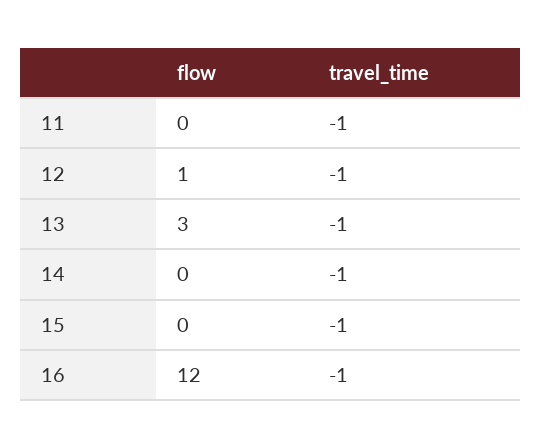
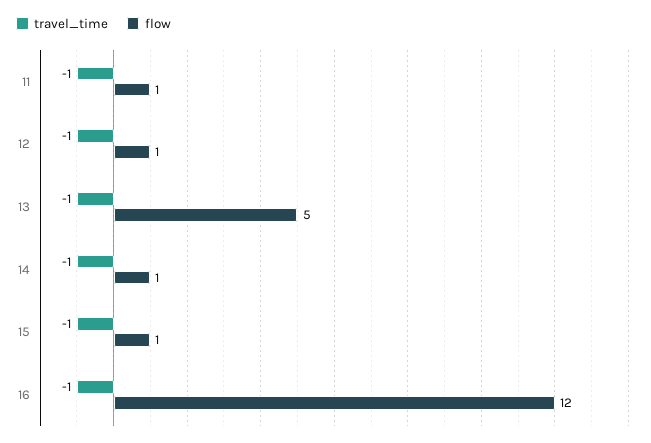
flow, 11: 0 -> 1
flow, 13: 3 -> 5
flow, 14: 0 -> 1
flow, 15: 0 -> 1

